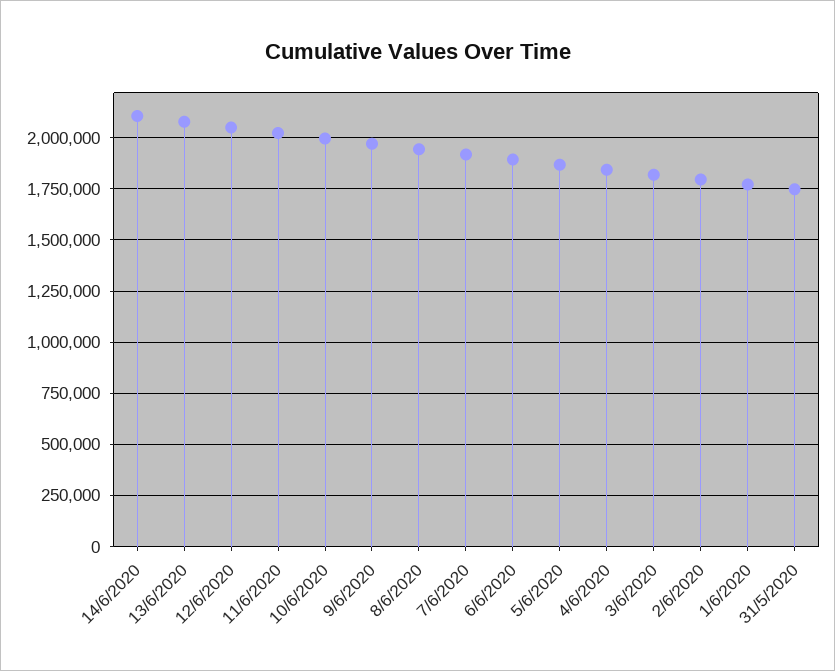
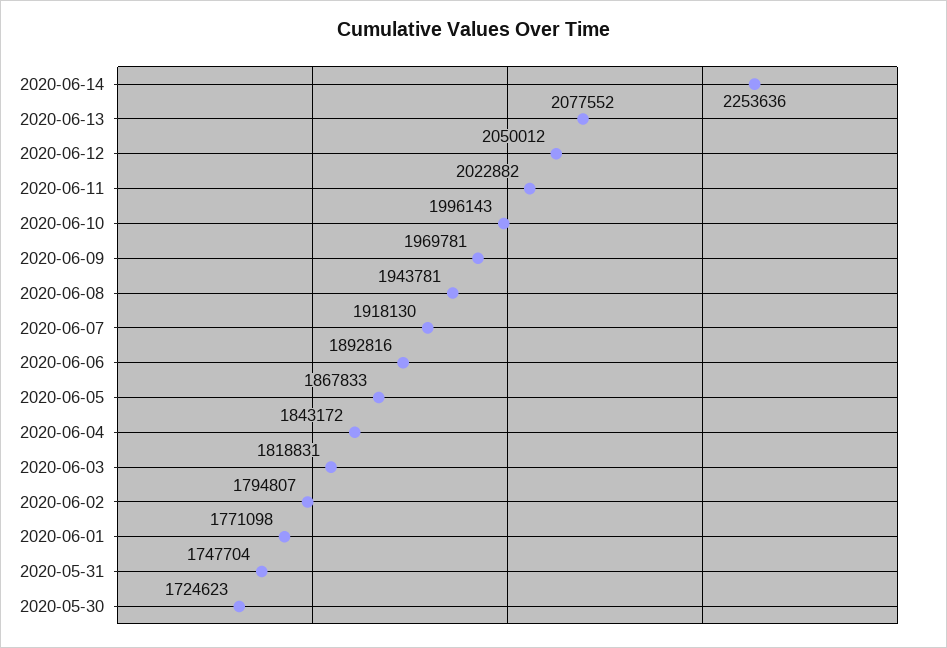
14/6/2020: 2100000 -> 2253636
2020-05-30: none -> 1724623

